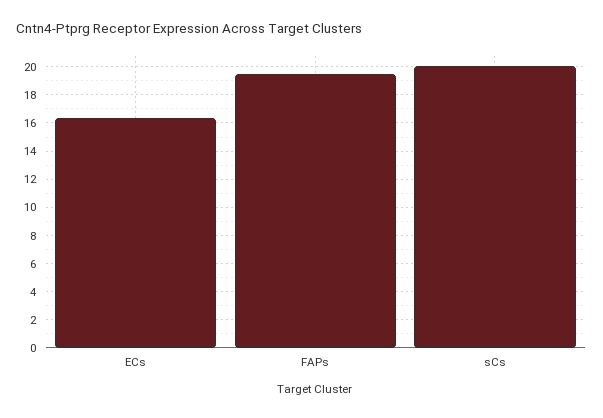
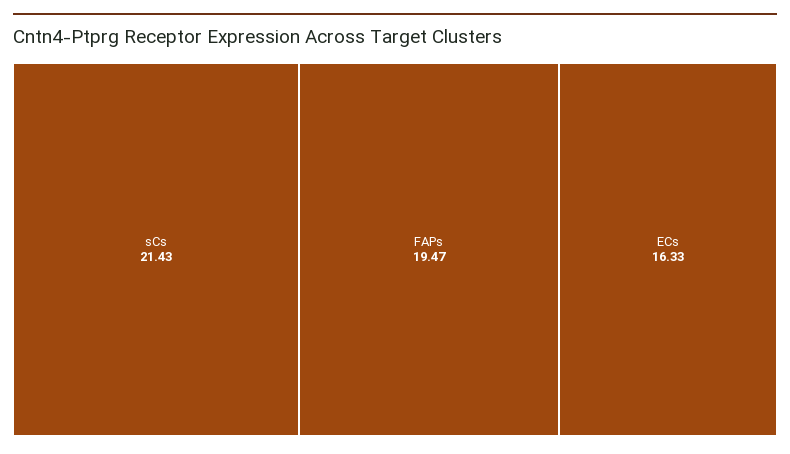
sCs: 20 -> 21.43

